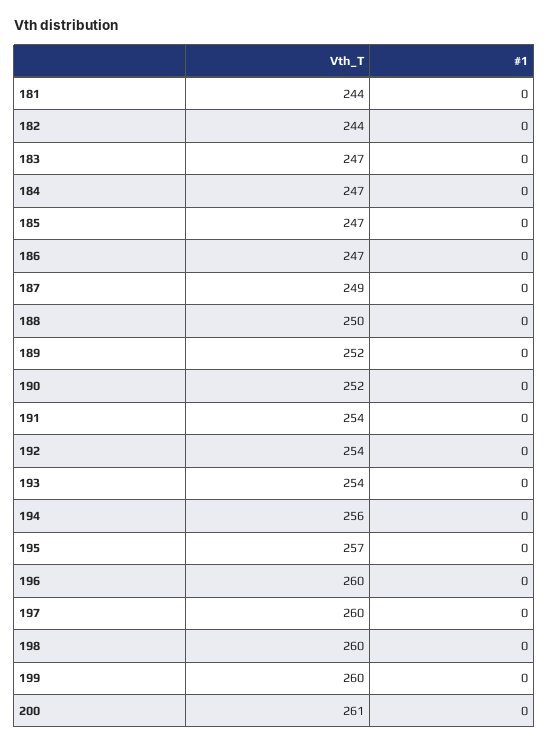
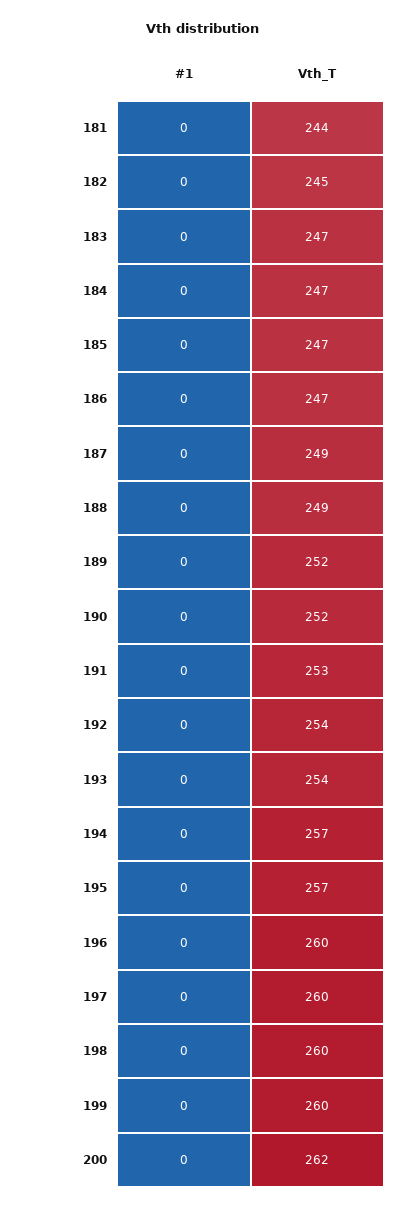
Vth_T, 182: 244 -> 245
Vth_T, 188: 250 -> 249
Vth_T, 191: 254 -> 253
Vth_T, 194: 256 -> 257
Vth_T, 200: 261 -> 262

